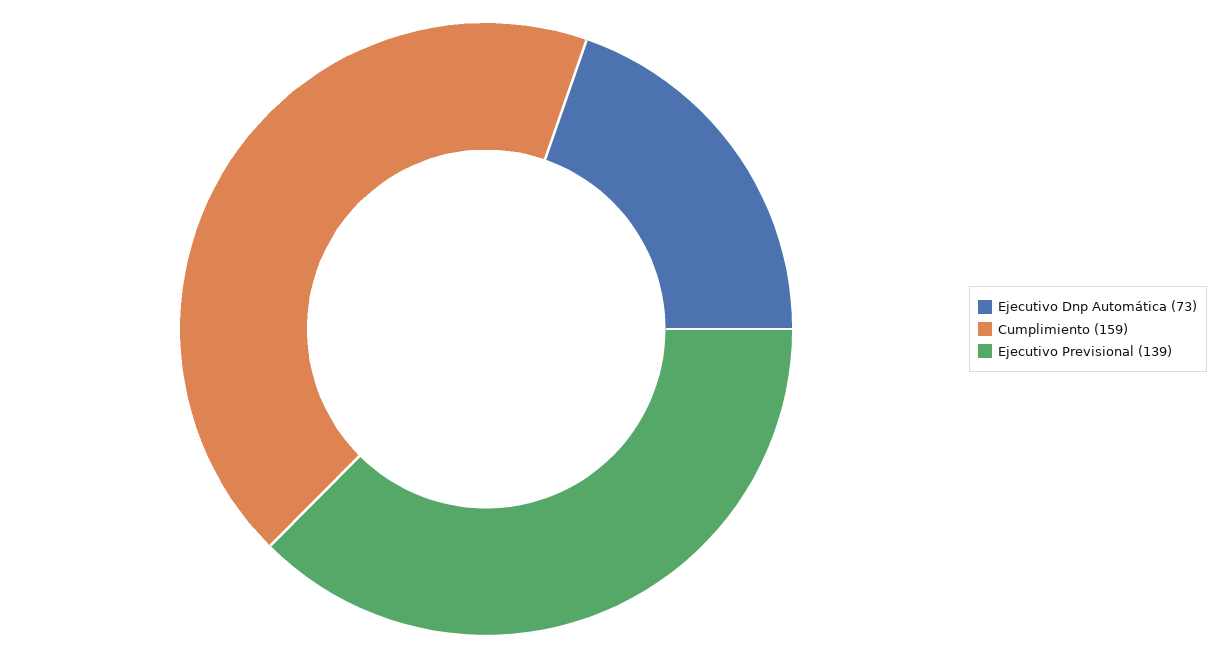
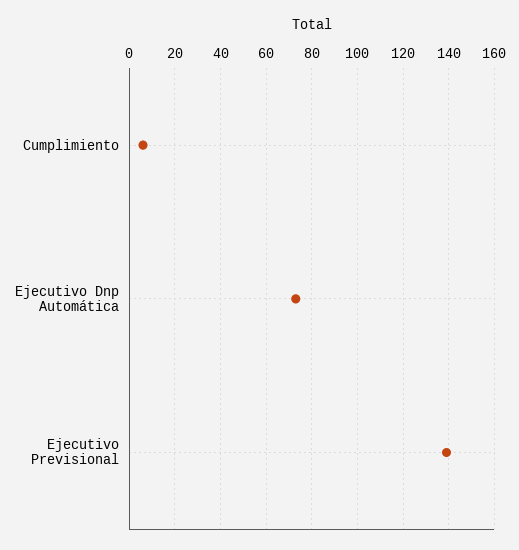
Cumplimiento: 159 -> 5

